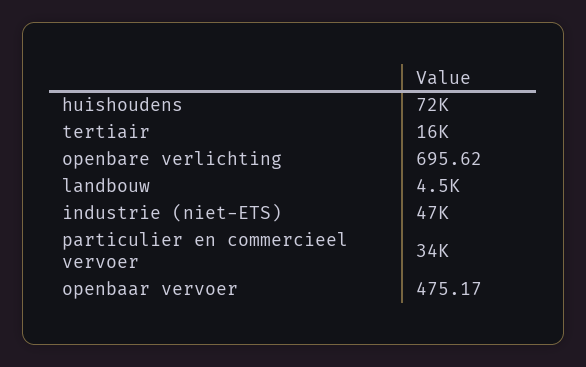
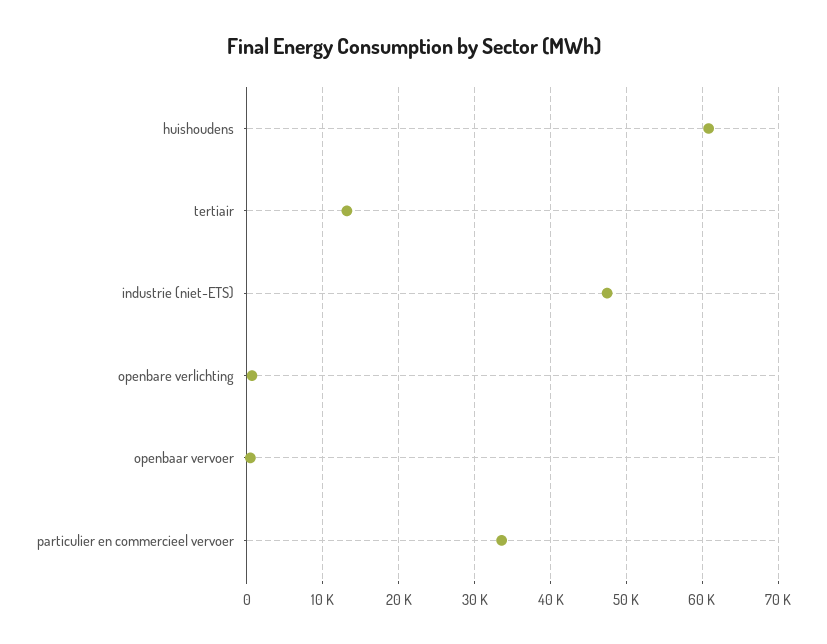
huishoudens: 72000 -> 61000
tertiair: 16000 -> 13000
landbouw: 4500 -> none

